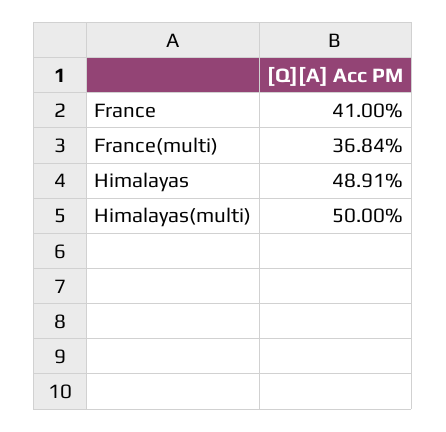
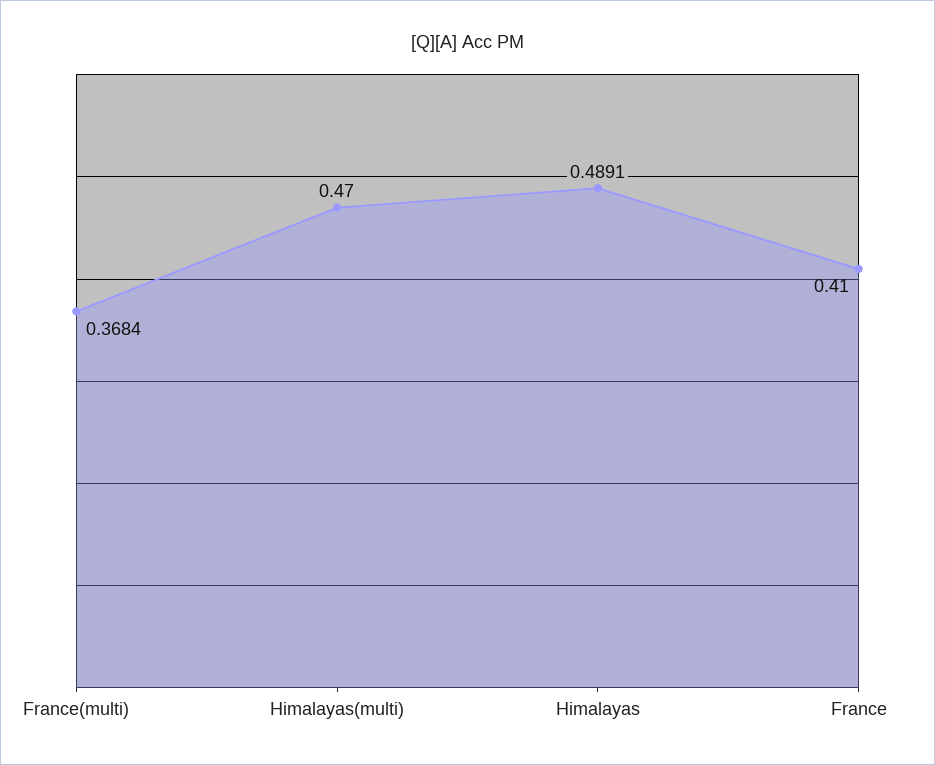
Himalayas(multi): 0.5 -> 0.47

